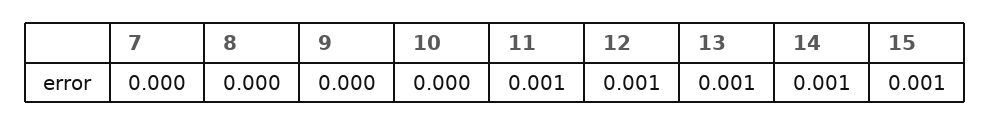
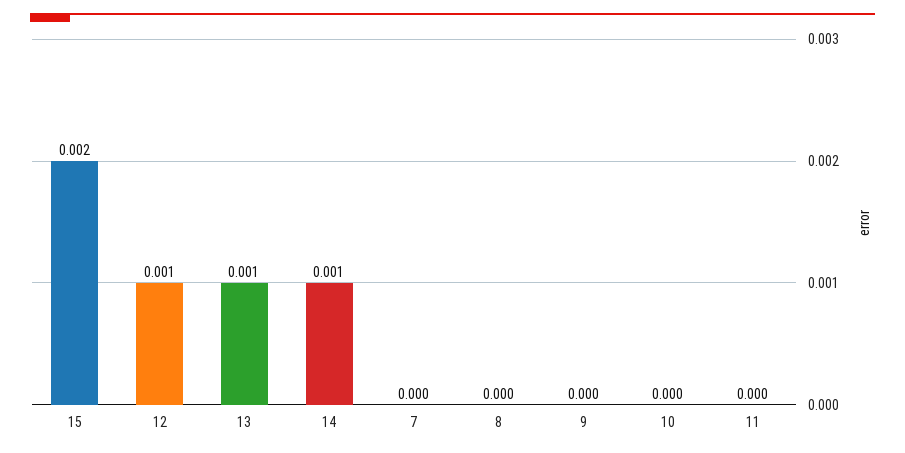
11: 0.001 -> 0
15: 0.001 -> 0.002

